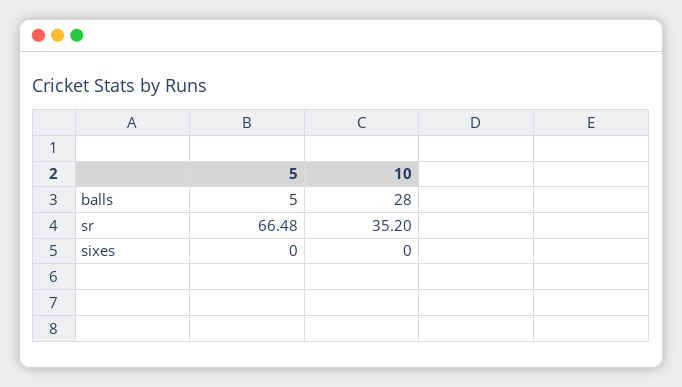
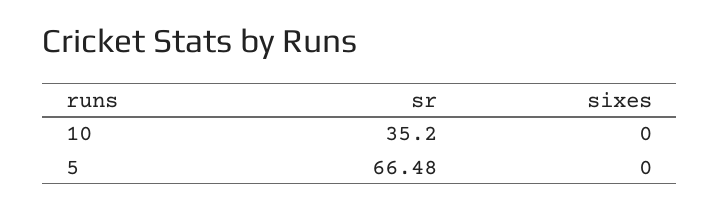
5, balls: 5 -> none
10, balls: 28 -> none

